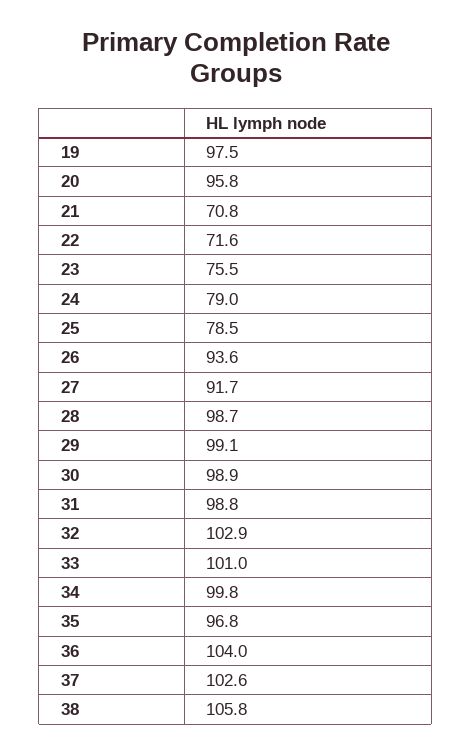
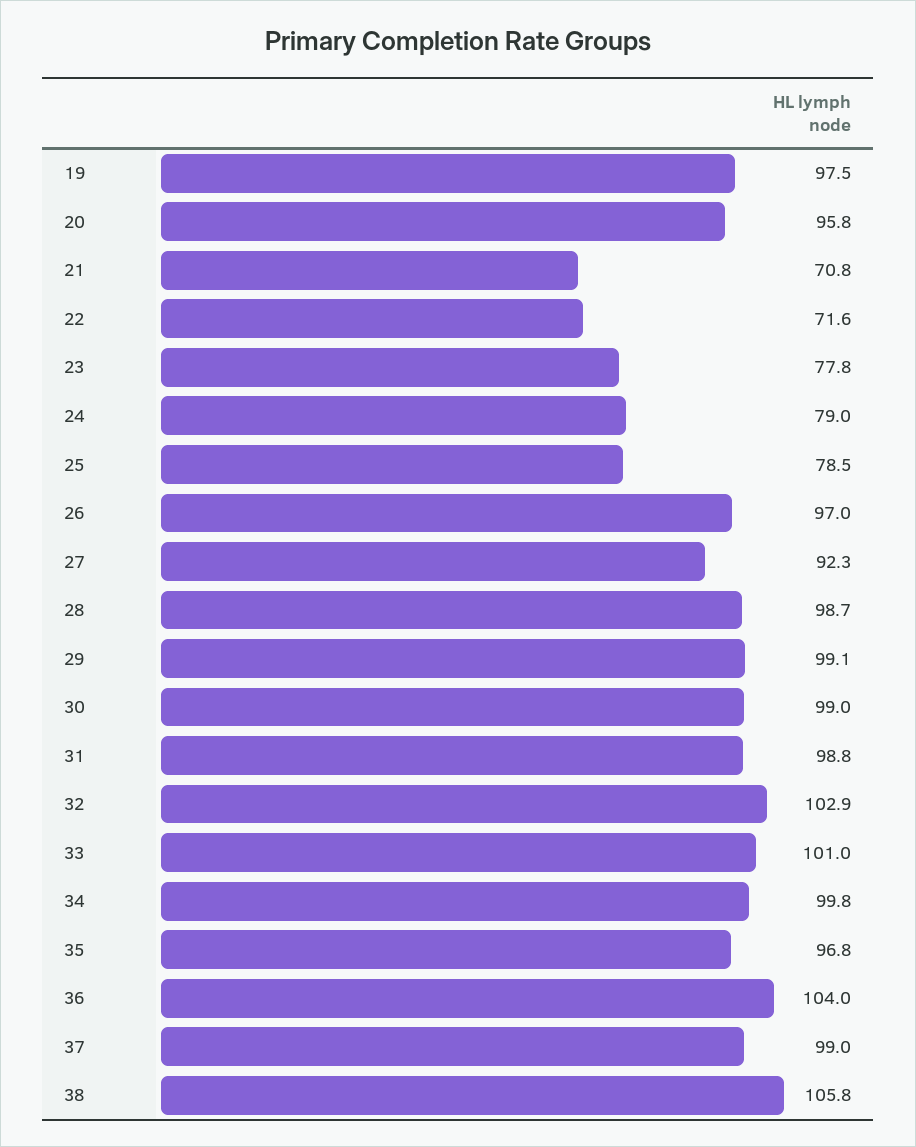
23: 75.5 -> 77.8
26: 93.6 -> 97
27: 91.7 -> 92.3
30: 98.9 -> 99
37: 102.6 -> 99

